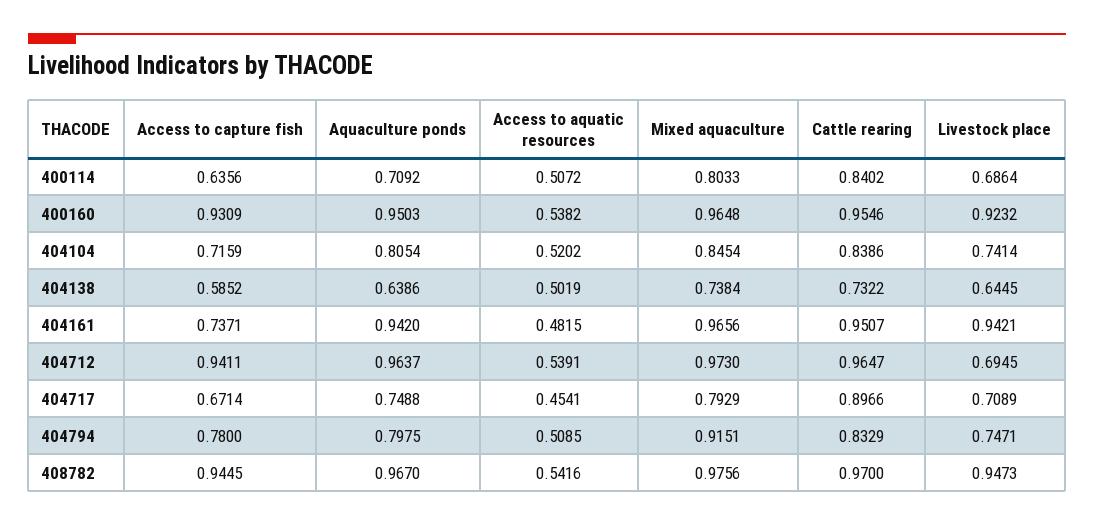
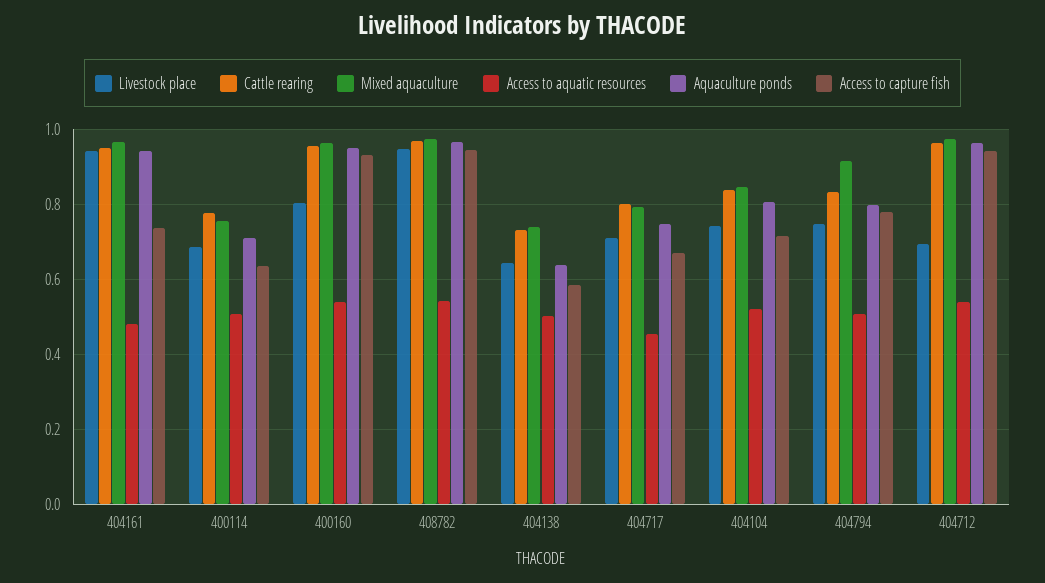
Mixed aquaculture, 400114: 0.8033 -> 0.76
Cattle rearing, 400114: 0.8402 -> 0.78
Livestock place, 400160: 0.9232 -> 0.8
Cattle rearing, 404717: 0.8966 -> 0.8

